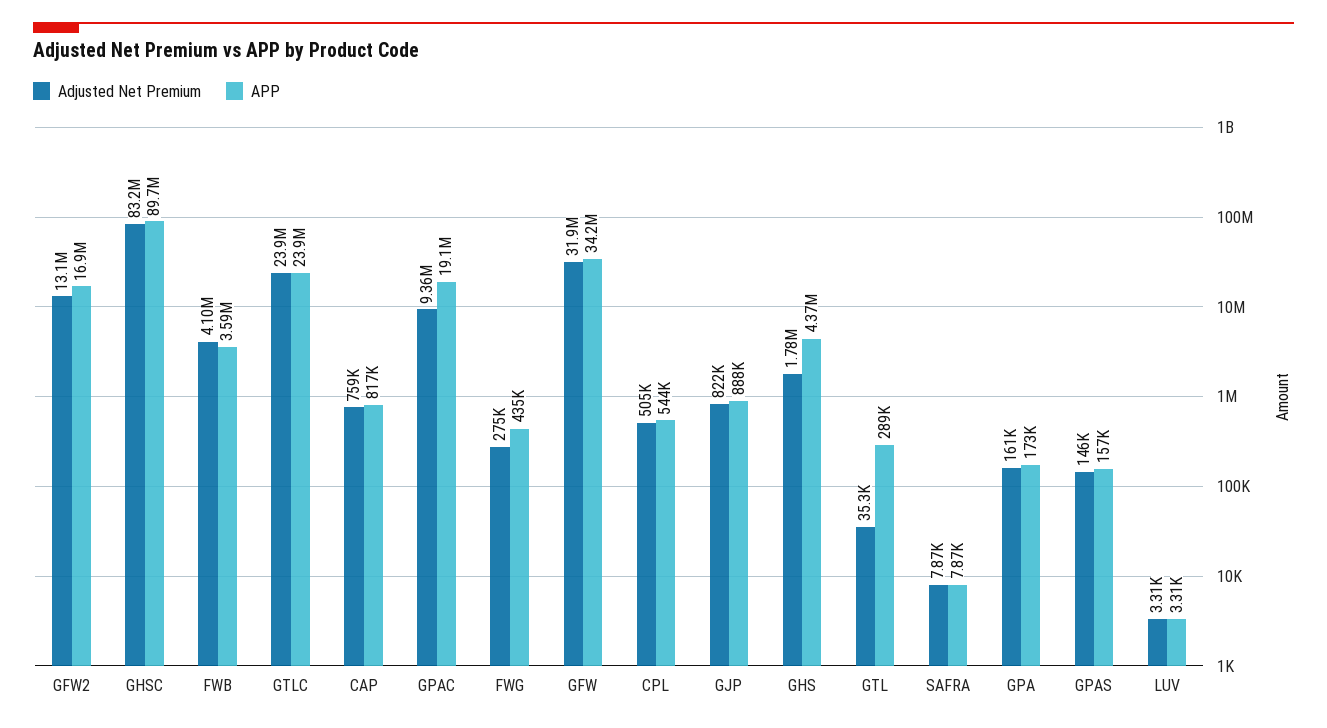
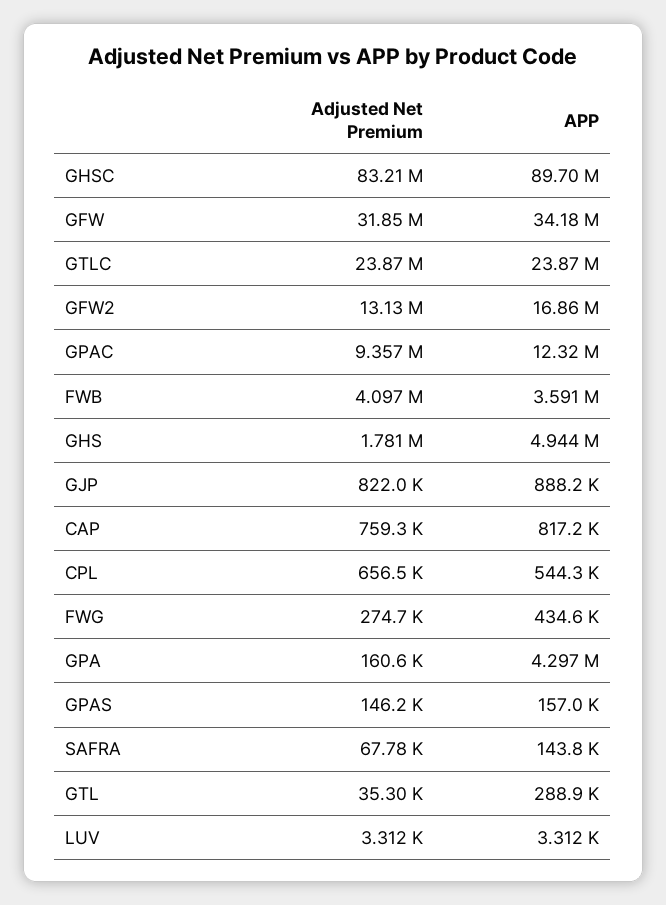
APP, GPAC: 19100000 -> 12320000
Adjusted Net Premium, CPL: 505000 -> 656500
APP, GHS: 4370000 -> 4944000
Adjusted Net Premium, SAFRA: 7870 -> 67780
APP, SAFRA: 7870 -> 143800
APP, GPA: 173000 -> 4297000

